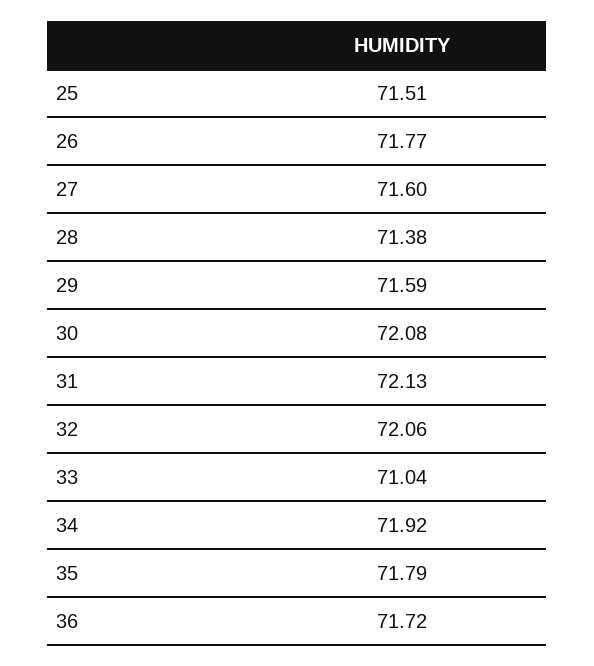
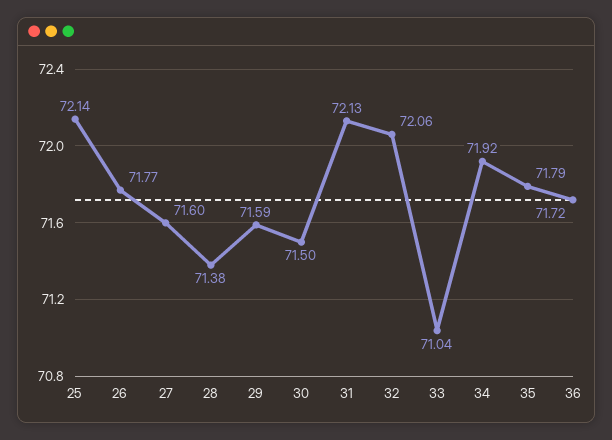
25: 71.51 -> 72.14
30: 72.08 -> 71.5

